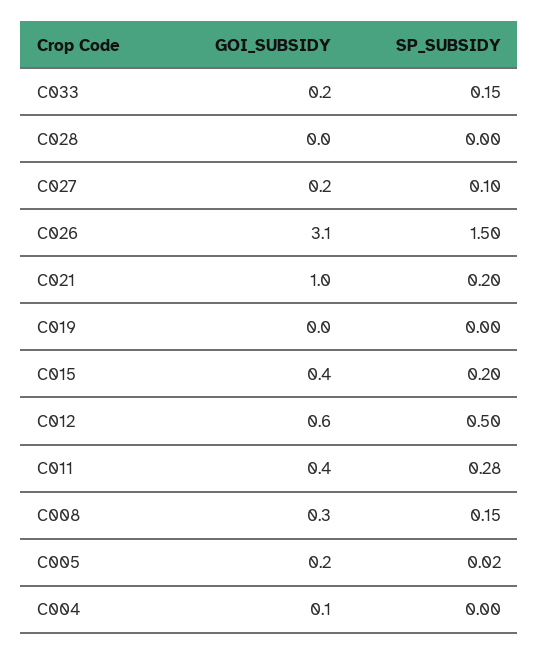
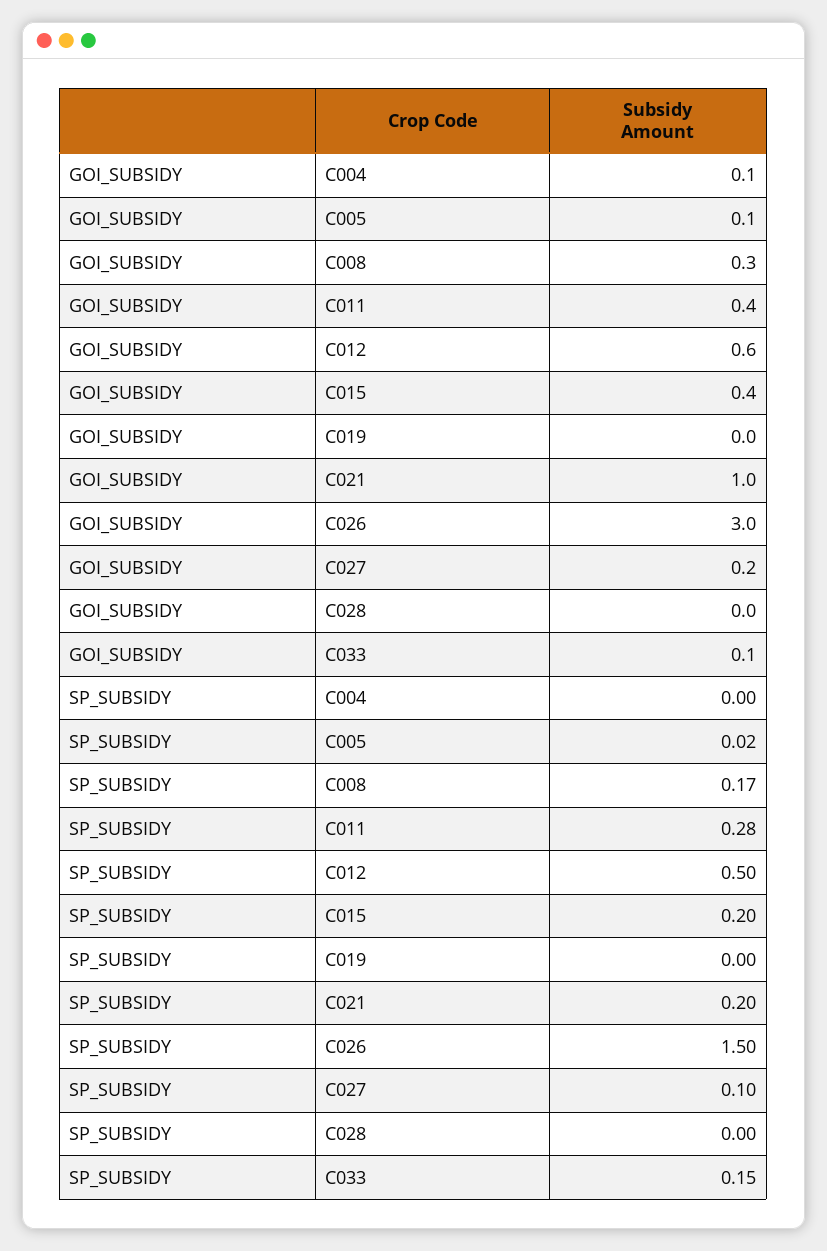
GOI_SUBSIDY, C033: 0.2 -> 0.1
GOI_SUBSIDY, C026: 3.1 -> 3
SP_SUBSIDY, C008: 0.15 -> 0.17
GOI_SUBSIDY, C005: 0.2 -> 0.1

